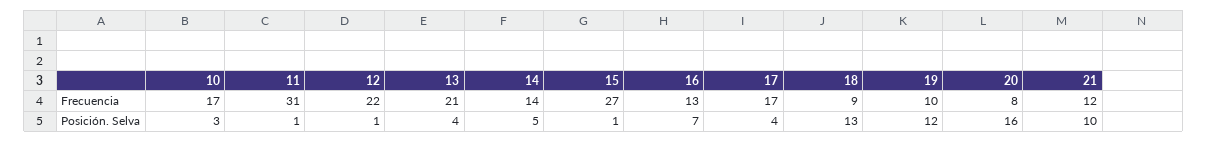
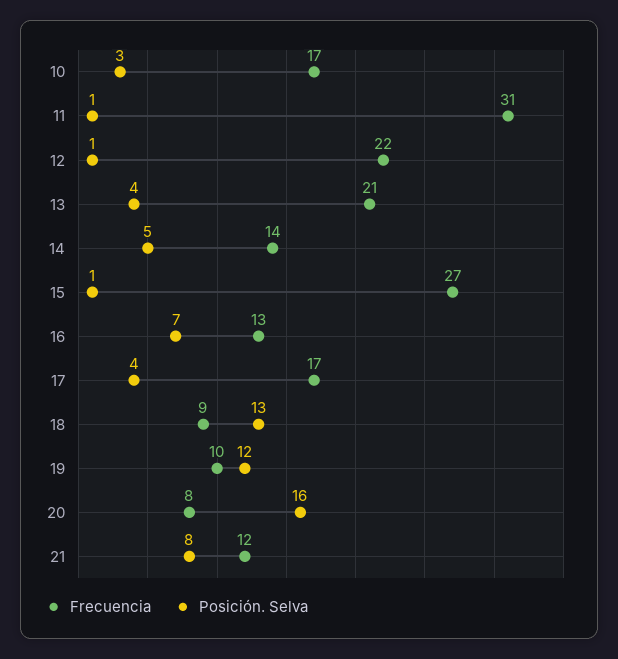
Posición. Selva, 21: 10 -> 8

